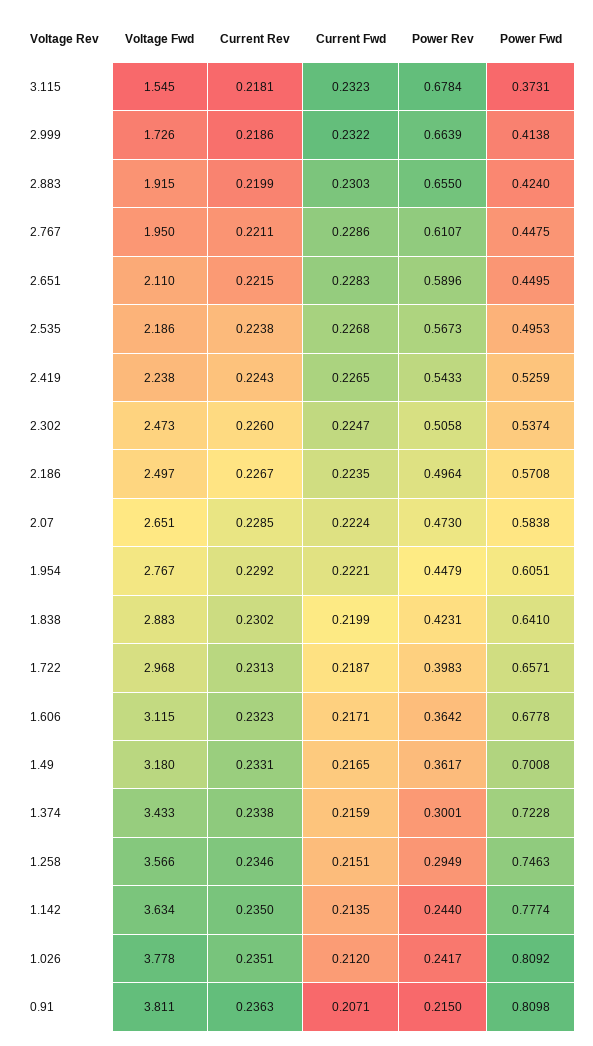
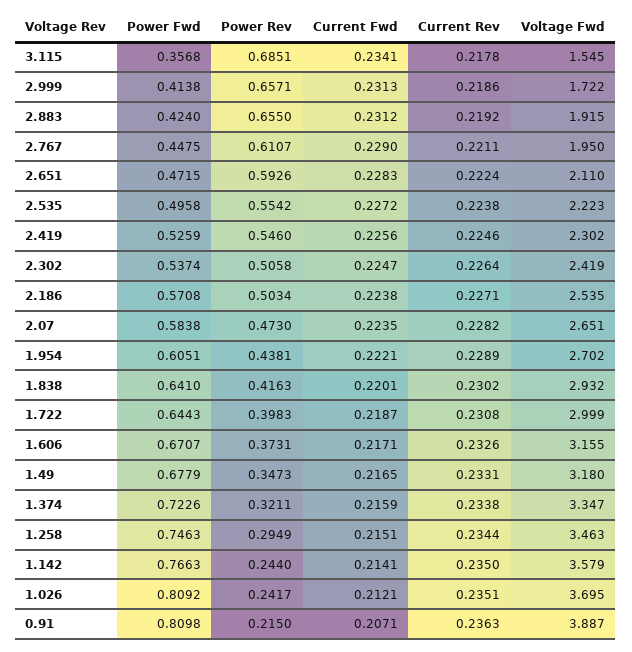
Current Rev, 3.115: 0.2181 -> 0.2178
Current Fwd, 3.115: 0.2323 -> 0.2341
Power Rev, 3.115: 0.6784 -> 0.6851
Power Fwd, 3.115: 0.3731 -> 0.3568
Voltage Fwd, 2.999: 1.726 -> 1.722
Current Fwd, 2.999: 0.2322 -> 0.2313
Power Rev, 2.999: 0.6639 -> 0.6571
Current Rev, 2.883: 0.2199 -> 0.2192
Current Fwd, 2.883: 0.2303 -> 0.2312
Current Fwd, 2.767: 0.2286 -> 0.229
Current Rev, 2.651: 0.2215 -> 0.2224
Power Rev, 2.651: 0.5896 -> 0.5926
Power Fwd, 2.651: 0.4495 -> 0.4715
Voltage Fwd, 2.535: 2.186 -> 2.223
Current Fwd, 2.535: 0.2268 -> 0.2272
Power Rev, 2.535: 0.5673 -> 0.5542
Power Fwd, 2.535: 0.4953 -> 0.4958
Voltage Fwd, 2.419: 2.238 -> 2.302
Current Rev, 2.419: 0.2243 -> 0.2246
Current Fwd, 2.419: 0.2265 -> 0.2256
Power Rev, 2.419: 0.5433 -> 0.546
Voltage Fwd, 2.302: 2.473 -> 2.419
Current Rev, 2.302: 0.226 -> 0.2264
Voltage Fwd, 2.186: 2.497 -> 2.535
Current Rev, 2.186: 0.2267 -> 0.2271
Current Fwd, 2.186: 0.2235 -> 0.2238
Power Rev, 2.186: 0.4964 -> 0.5034
Current Rev, 2.07: 0.2285 -> 0.2282
Current Fwd, 2.07: 0.2224 -> 0.2235
Voltage Fwd, 1.954: 2.767 -> 2.702
Current Rev, 1.954: 0.2292 -> 0.2289
Power Rev, 1.954: 0.4479 -> 0.4381
Voltage Fwd, 1.838: 2.883 -> 2.932
Current Fwd, 1.838: 0.2199 -> 0.2201
Power Rev, 1.838: 0.4231 -> 0.4163
Voltage Fwd, 1.722: 2.968 -> 2.999
Current Rev, 1.722: 0.2313 -> 0.2308
Power Fwd, 1.722: 0.6571 -> 0.6443
Voltage Fwd, 1.606: 3.115 -> 3.155
Current Rev, 1.606: 0.2323 -> 0.2326
Power Rev, 1.606: 0.3642 -> 0.3731
Power Fwd, 1.606: 0.6778 -> 0.6707
Power Rev, 1.49: 0.3617 -> 0.3473
Power Fwd, 1.49: 0.7008 -> 0.6779
Voltage Fwd, 1.374: 3.433 -> 3.347
Power Rev, 1.374: 0.3001 -> 0.3211
Power Fwd, 1.374: 0.7228 -> 0.7226
Voltage Fwd, 1.258: 3.566 -> 3.463
Current Rev, 1.258: 0.2346 -> 0.2344
Voltage Fwd, 1.142: 3.634 -> 3.579
Current Fwd, 1.142: 0.2135 -> 0.2141
Power Fwd, 1.142: 0.7774 -> 0.7663
Voltage Fwd, 1.026: 3.778 -> 3.695
Current Fwd, 1.026: 0.212 -> 0.2121
Voltage Fwd, 0.91: 3.811 -> 3.887

